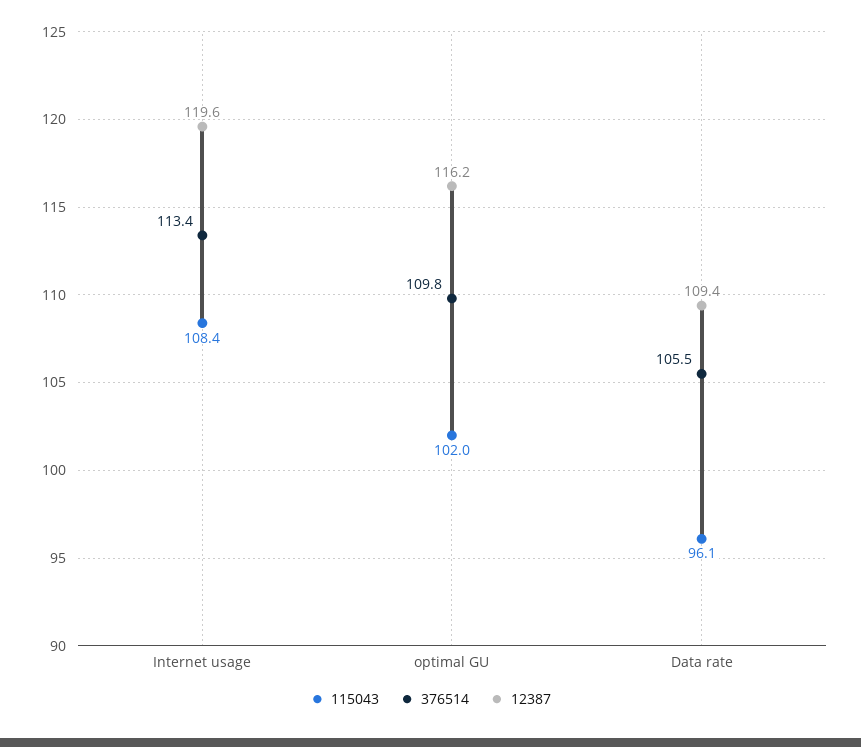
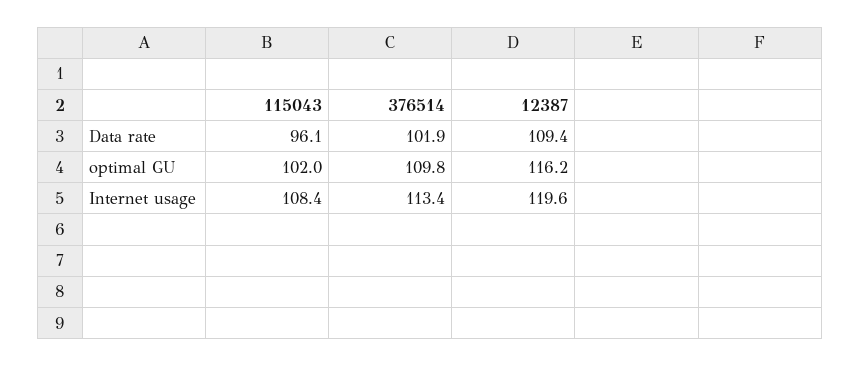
376514, Data rate: 105.5 -> 101.9

